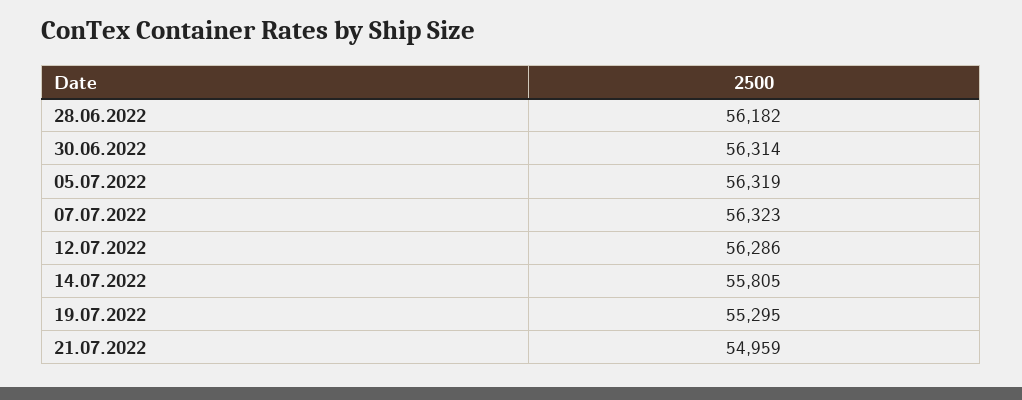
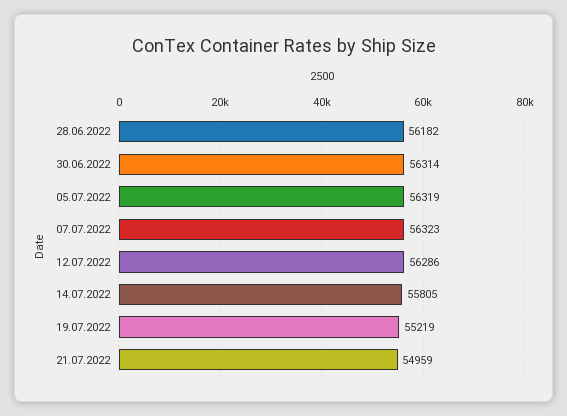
19.07.2022: 55295 -> 55219

